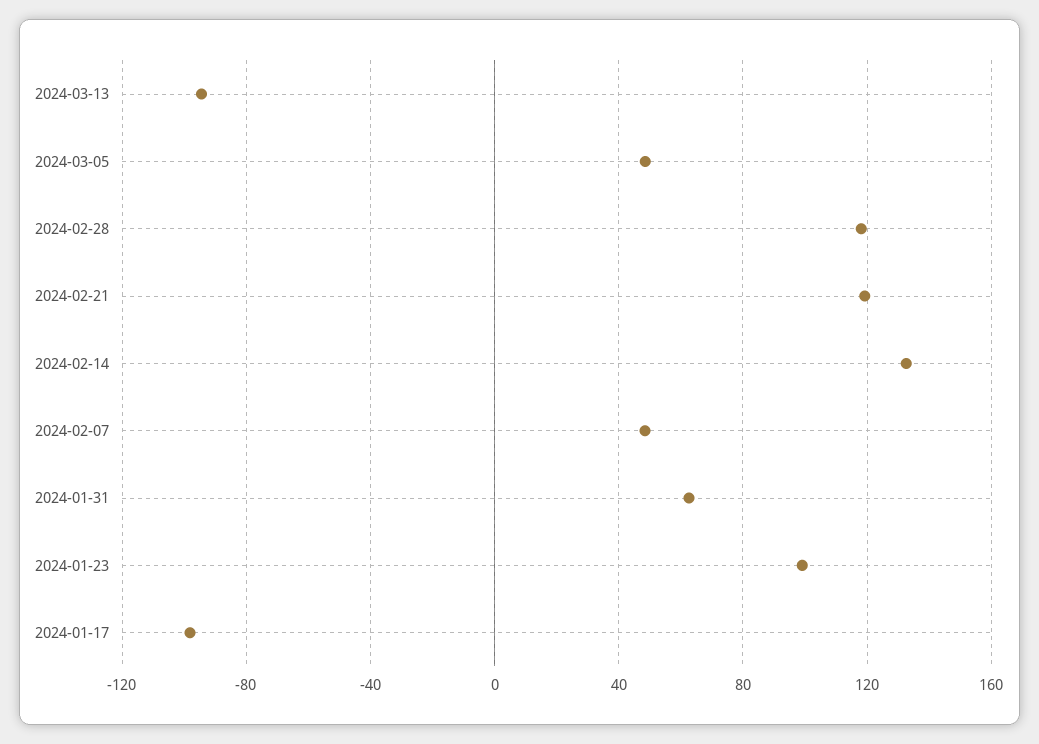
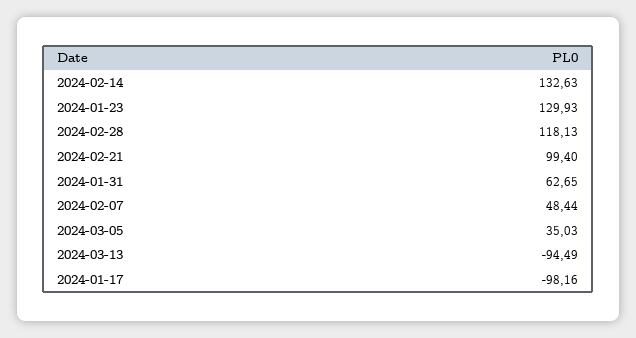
2024-03-05: 50 -> 35.03
2024-02-21: 120 -> 99.4
2024-01-23: 100 -> 129.93

